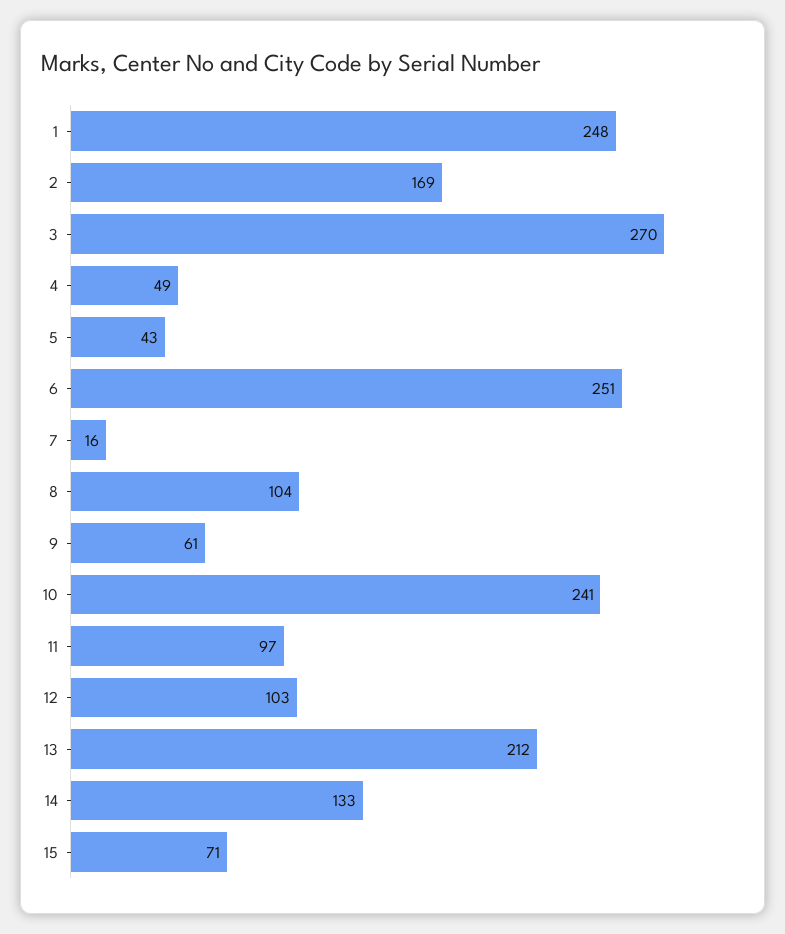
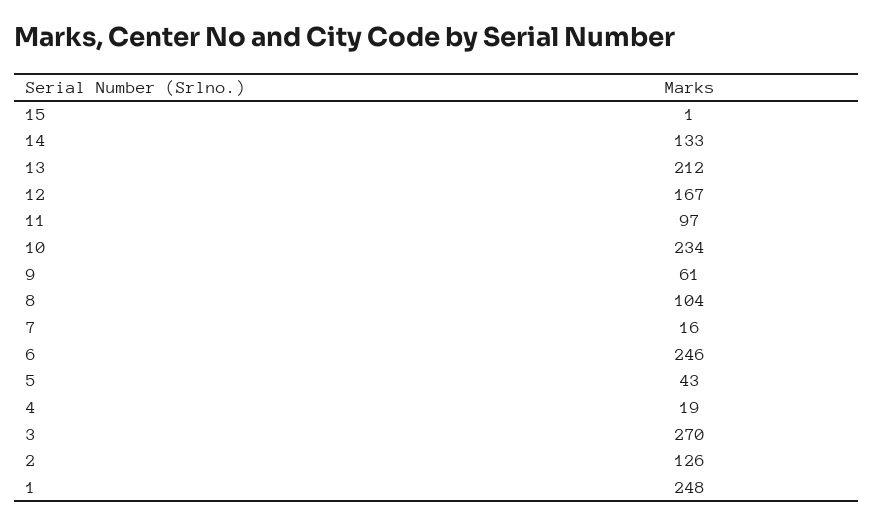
2: 169 -> 126
4: 49 -> 19
6: 251 -> 246
10: 241 -> 234
12: 103 -> 167
15: 71 -> 1

